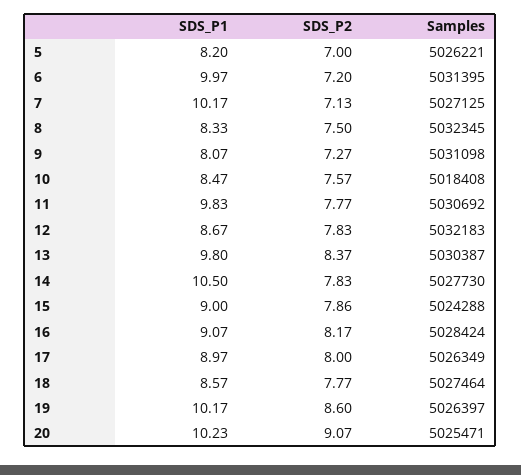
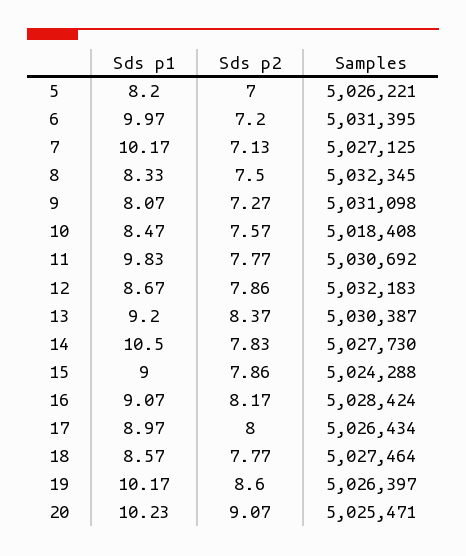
SDS_P2, 12: 7.83 -> 7.86
SDS_P1, 13: 9.8 -> 9.2
Samples, 17: 5026349 -> 5026434

